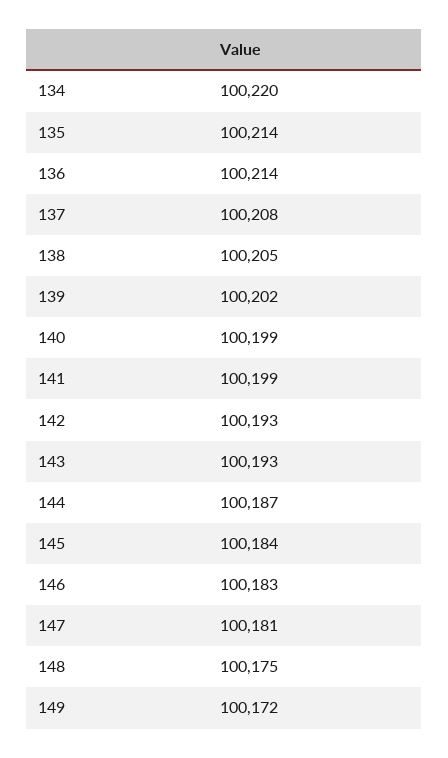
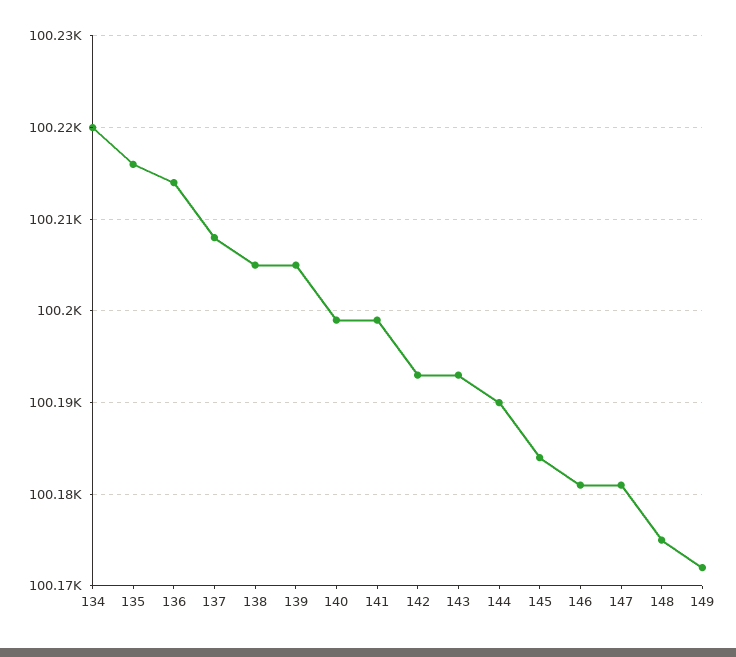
135: 100214 -> 100216
139: 100202 -> 100205
144: 100187 -> 100190
146: 100183 -> 100181

